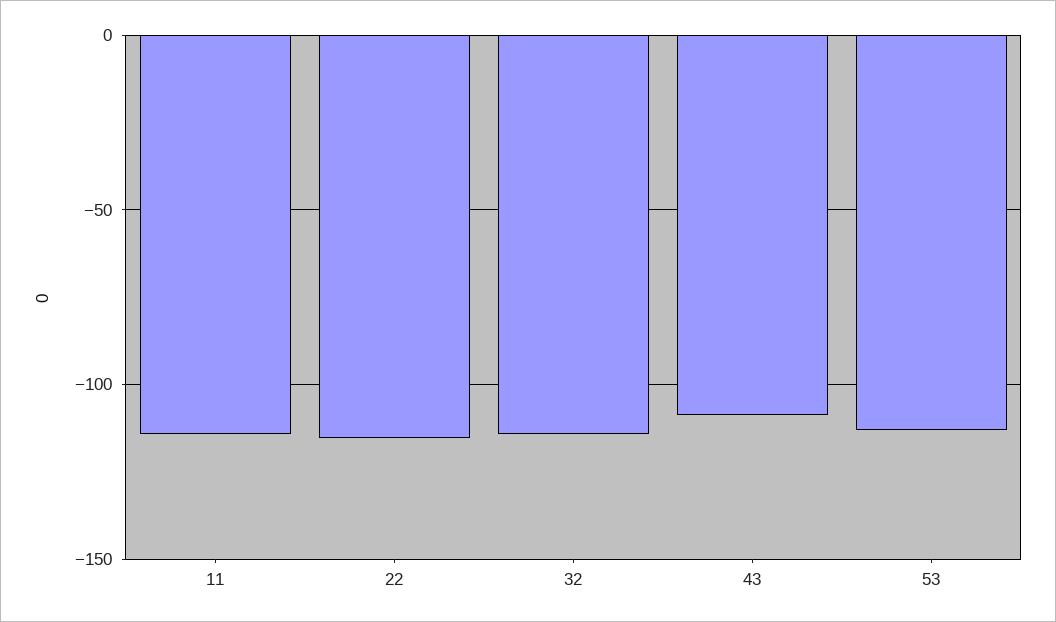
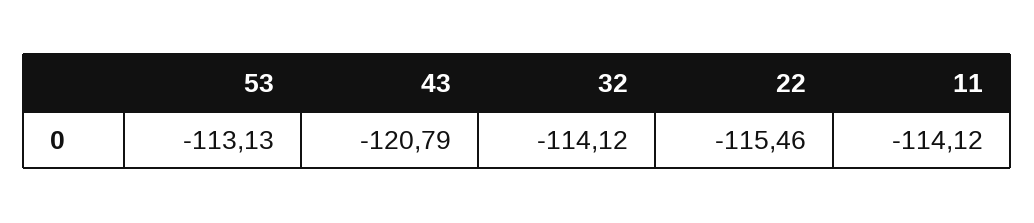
43: -110 -> -120.79

